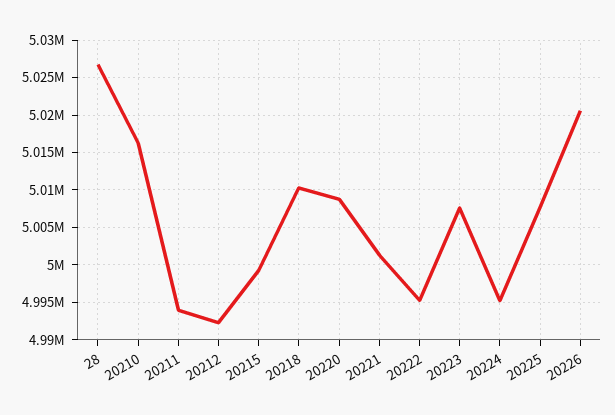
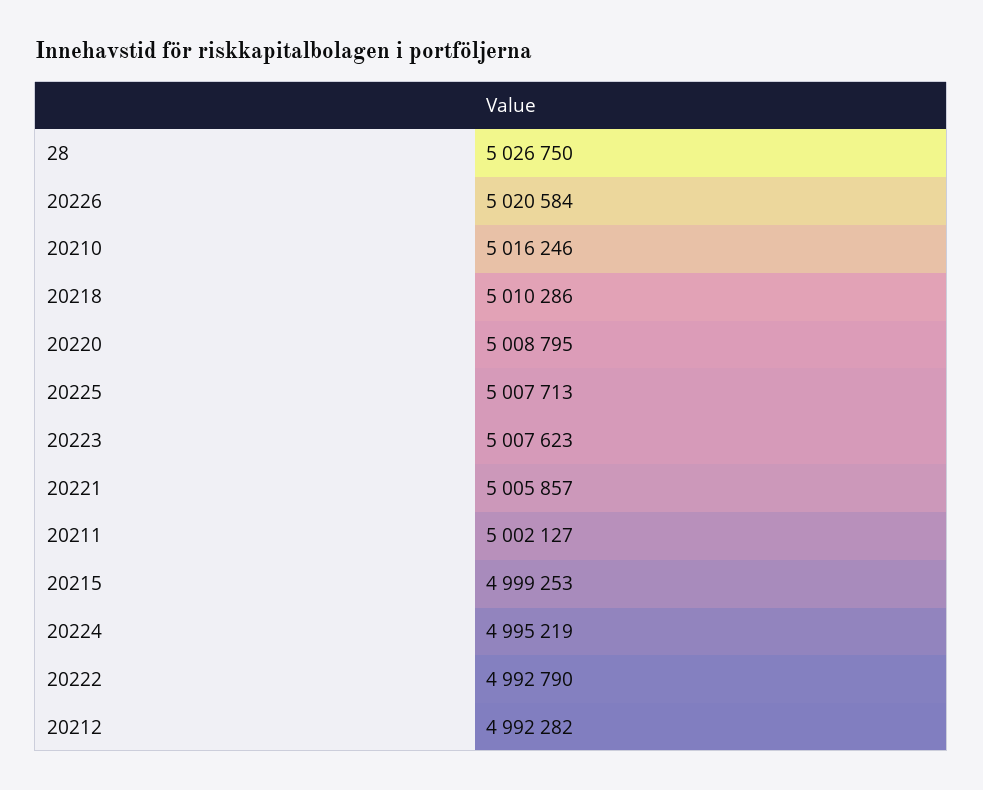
20211: 4994000 -> 5002127
20221: 5001000 -> 5005857
20222: 4995000 -> 4992790

